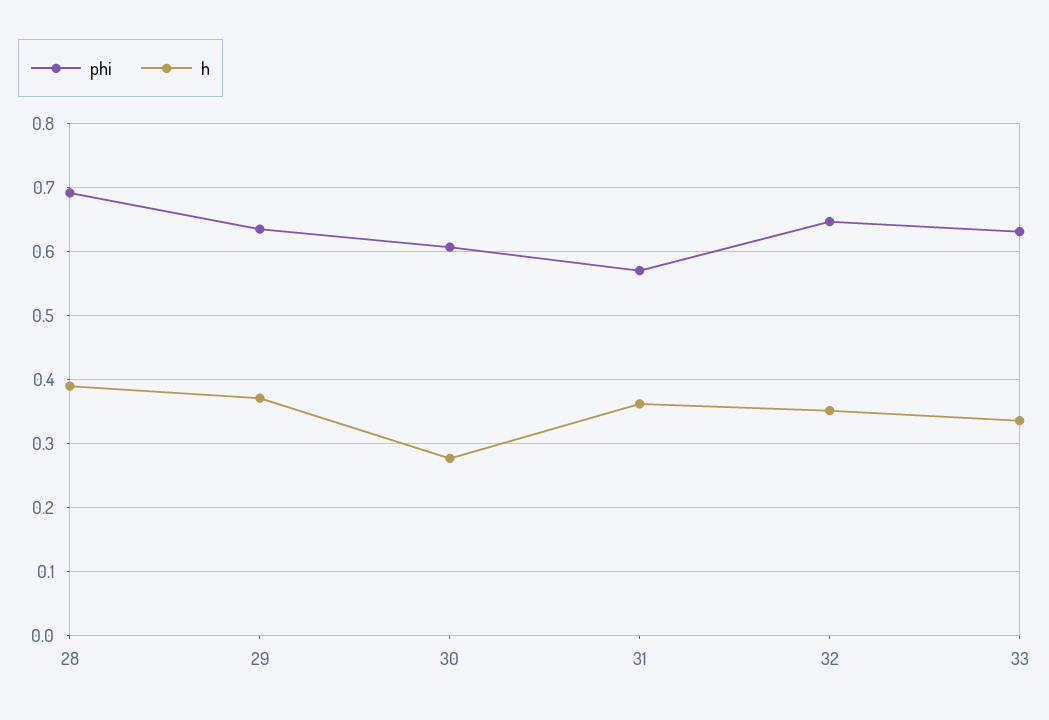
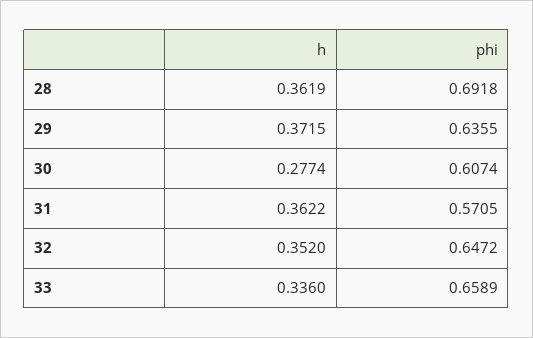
h, 28: 0.39 -> 0.3619
phi, 33: 0.63 -> 0.6589

